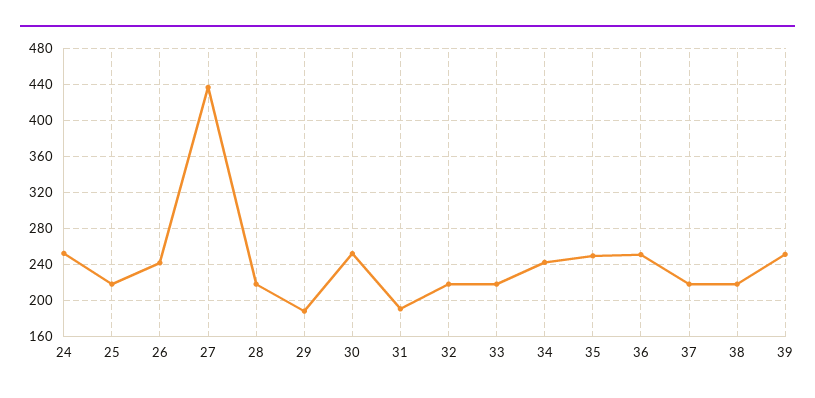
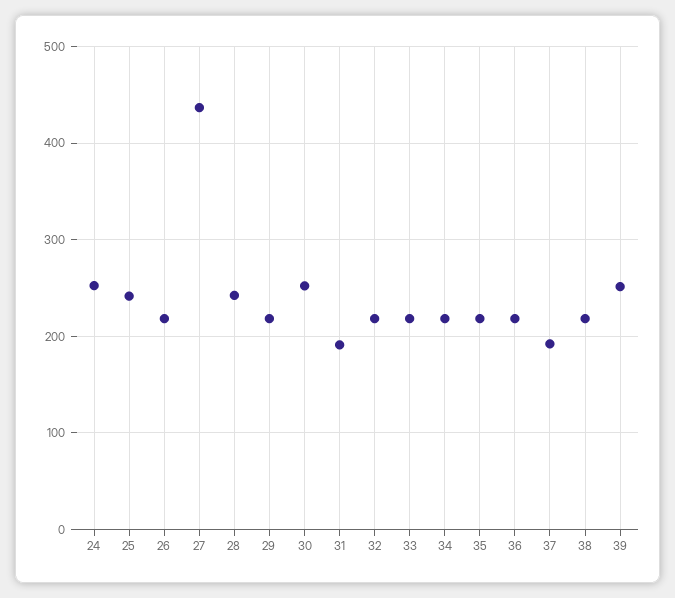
25: 220 -> 240
26: 240 -> 220
28: 220 -> 240
29: 190 -> 220
34: 240 -> 220
35: 250 -> 220
36: 250 -> 220
37: 220 -> 190

